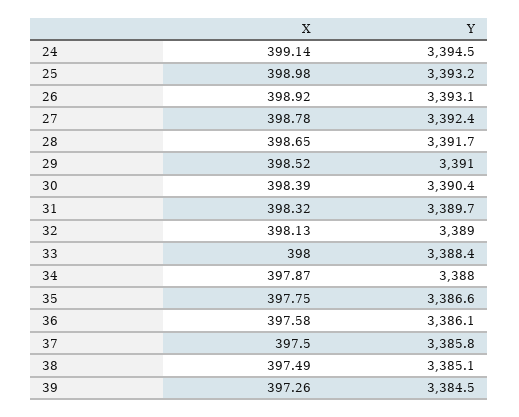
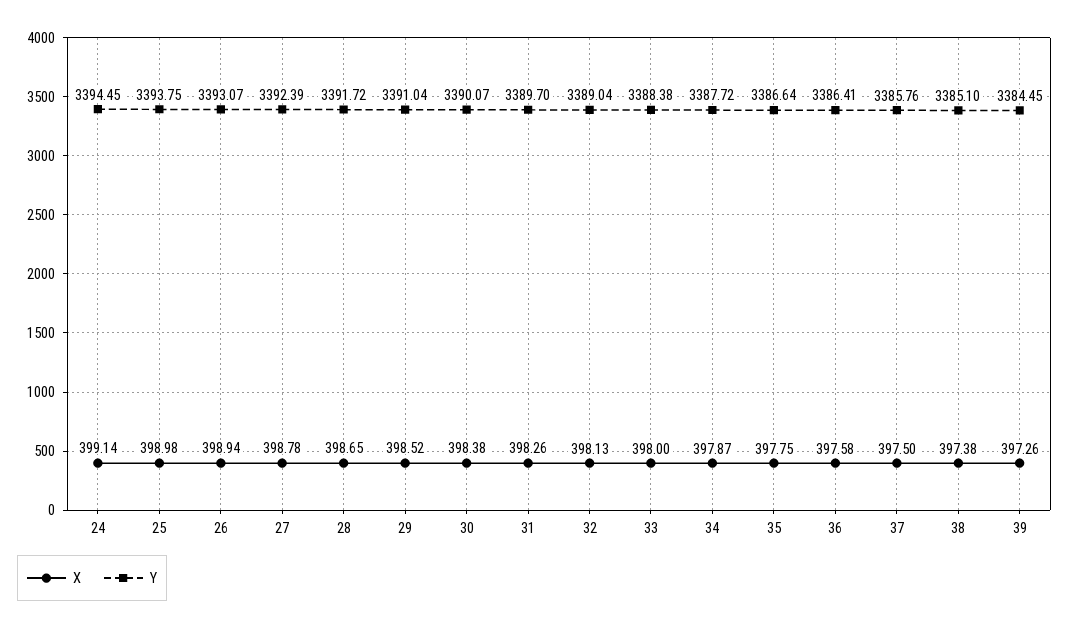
Y, 25: 3393.2 -> 3393.75
X, 26: 398.92 -> 398.94
X, 30: 398.39 -> 398.38
Y, 30: 3390.4 -> 3390.07
X, 31: 398.32 -> 398.26
Y, 34: 3388 -> 3387.72
Y, 36: 3386.1 -> 3386.41
X, 38: 397.49 -> 397.38

